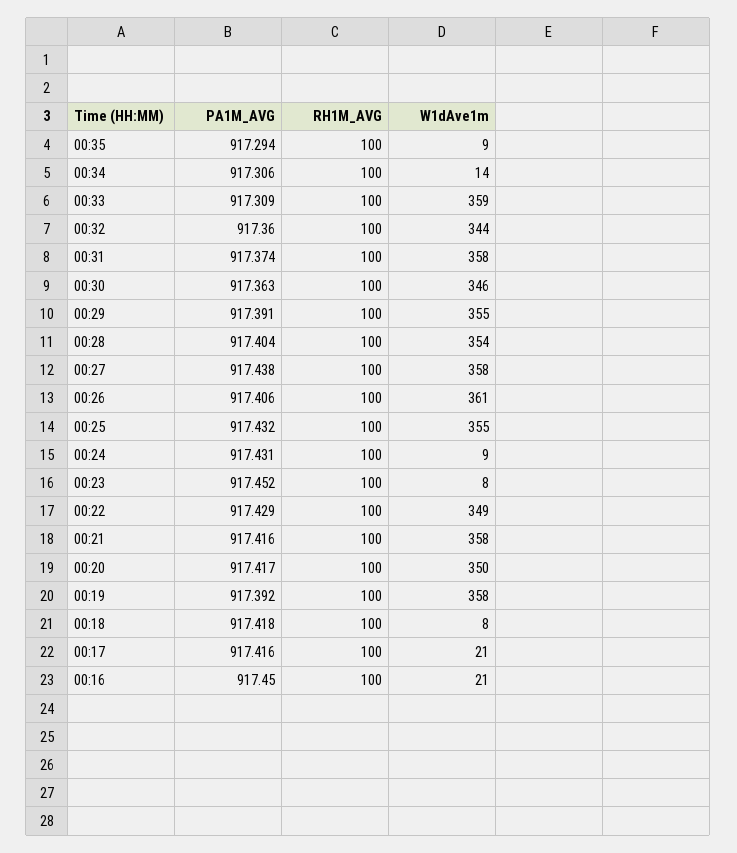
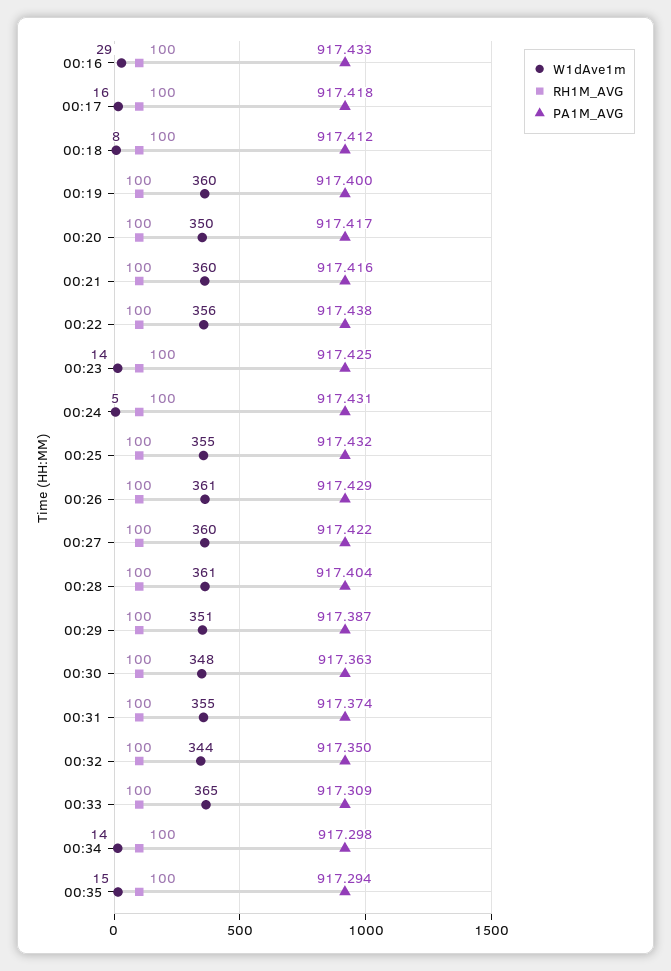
W1dAve1m, 00:35: 9 -> 15
PA1M_AVG, 00:34: 917.306 -> 917.298
W1dAve1m, 00:33: 359 -> 365
PA1M_AVG, 00:32: 917.36 -> 917.35
W1dAve1m, 00:31: 358 -> 355
W1dAve1m, 00:30: 346 -> 348
PA1M_AVG, 00:29: 917.391 -> 917.387
W1dAve1m, 00:29: 355 -> 351
W1dAve1m, 00:28: 354 -> 361
PA1M_AVG, 00:27: 917.438 -> 917.422
W1dAve1m, 00:27: 358 -> 360
PA1M_AVG, 00:26: 917.406 -> 917.429
W1dAve1m, 00:24: 9 -> 5
PA1M_AVG, 00:23: 917.452 -> 917.425
W1dAve1m, 00:23: 8 -> 14
PA1M_AVG, 00:22: 917.429 -> 917.438
W1dAve1m, 00:22: 349 -> 356
W1dAve1m, 00:21: 358 -> 360
PA1M_AVG, 00:19: 917.392 -> 917.4
W1dAve1m, 00:19: 358 -> 360
PA1M_AVG, 00:18: 917.418 -> 917.412
PA1M_AVG, 00:17: 917.416 -> 917.418
W1dAve1m, 00:17: 21 -> 16
PA1M_AVG, 00:16: 917.45 -> 917.433
W1dAve1m, 00:16: 21 -> 29

